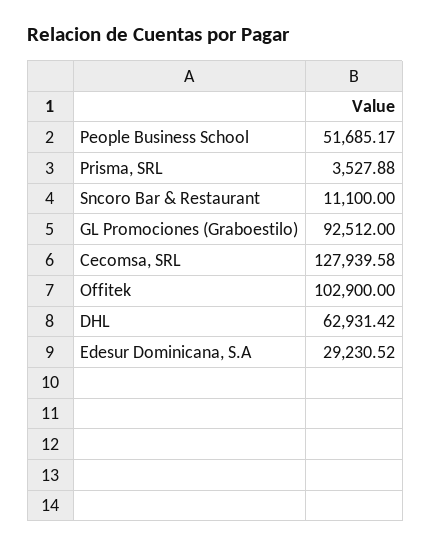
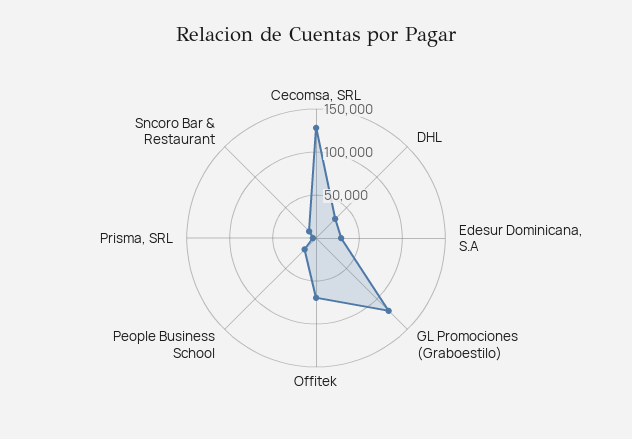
People Business School: 51685.17 -> 20000
GL Promociones (Graboestilo): 92512 -> 120000
Offitek: 102900 -> 70000
DHL: 62931.42 -> 30000

